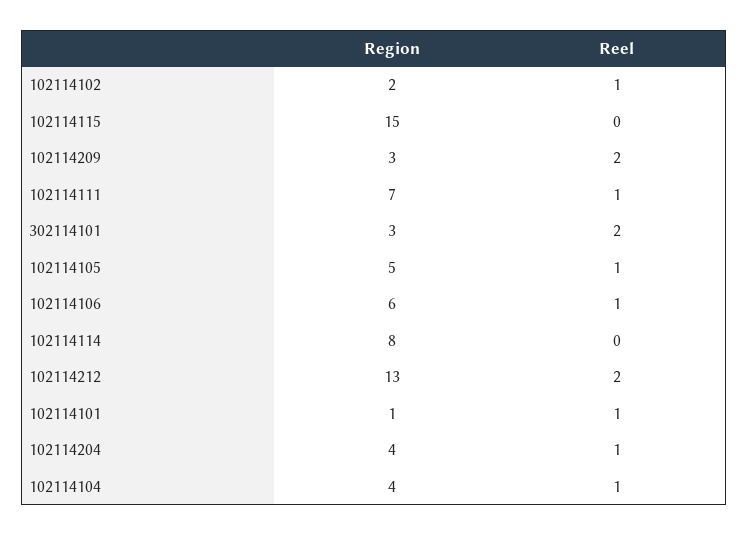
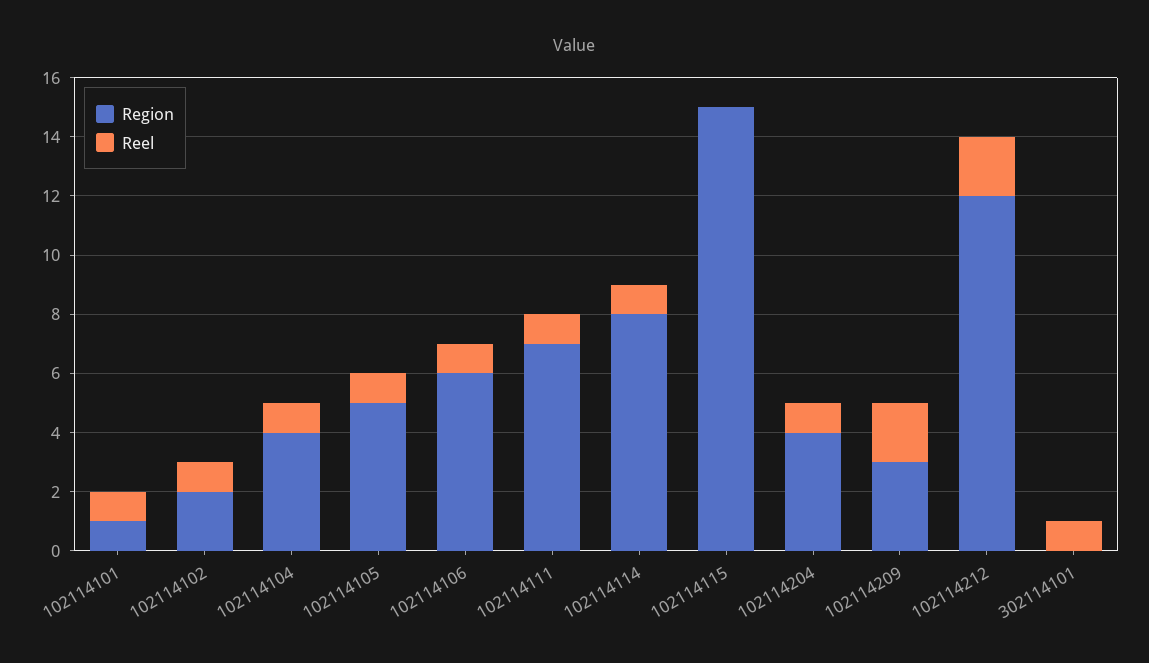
Region, 302114101: 3 -> 0
Reel, 302114101: 2 -> 1
Reel, 102114114: 0 -> 1
Region, 102114212: 13 -> 12

